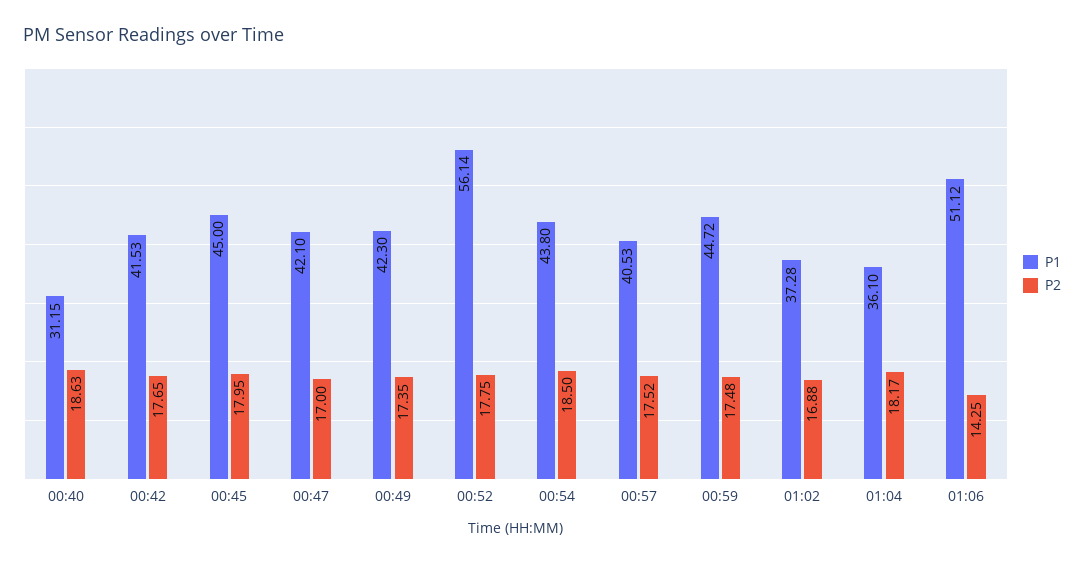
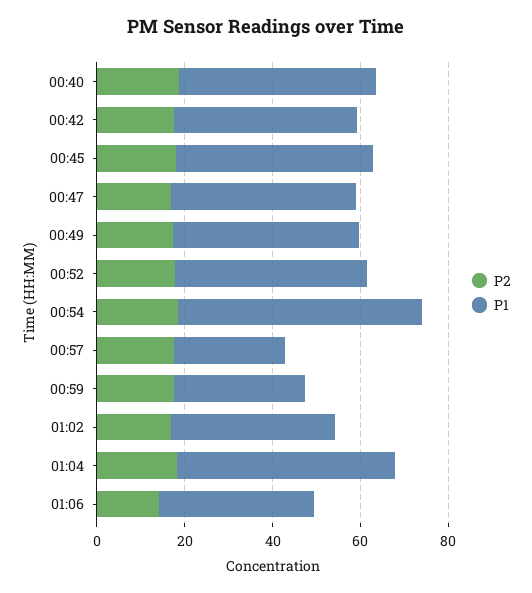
P1, 00:40: 31.15 -> 45
P1, 00:52: 56.14 -> 45
P1, 00:54: 43.8 -> 55
P1, 00:57: 40.53 -> 25
P1, 00:59: 44.72 -> 30
P1, 01:04: 36.1 -> 50
P1, 01:06: 51.12 -> 35

